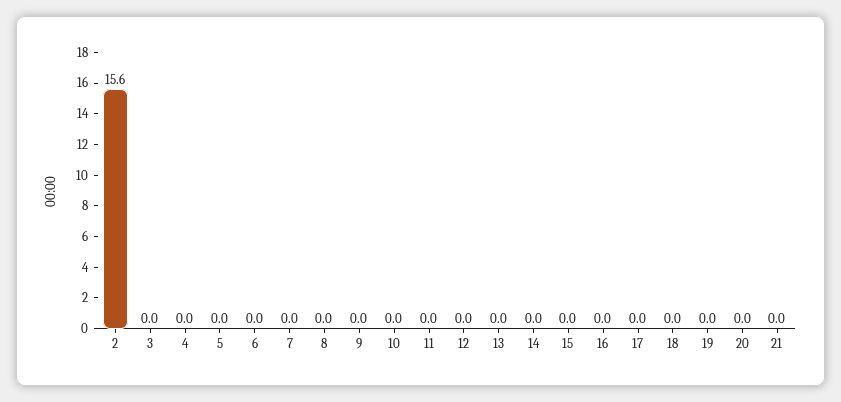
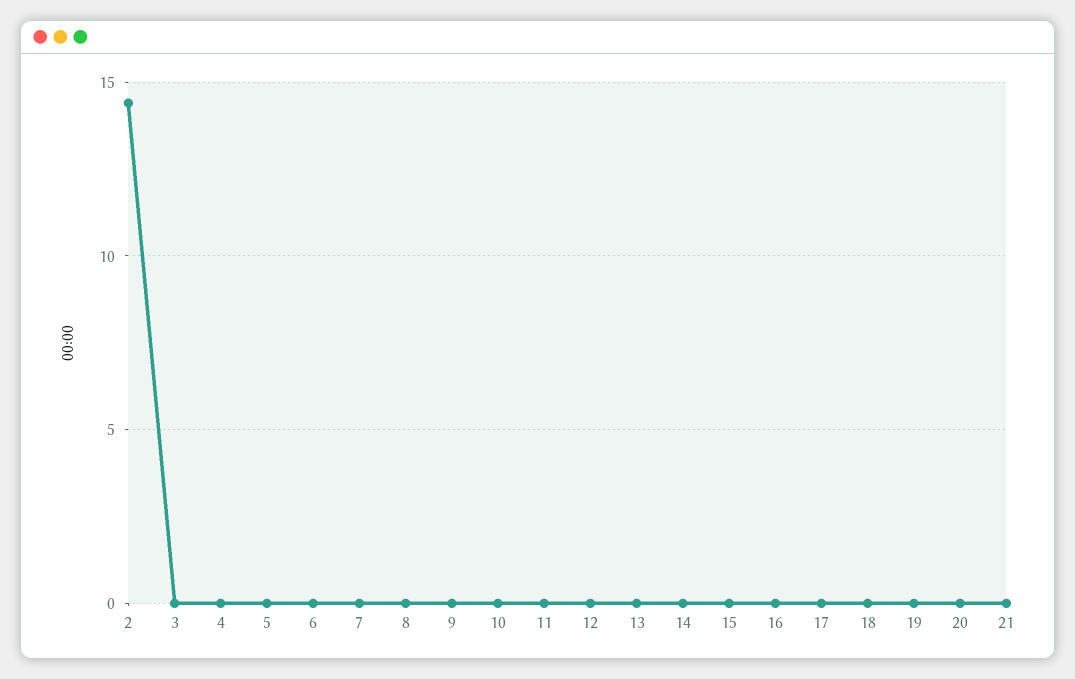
2: 15.6 -> 14.5

